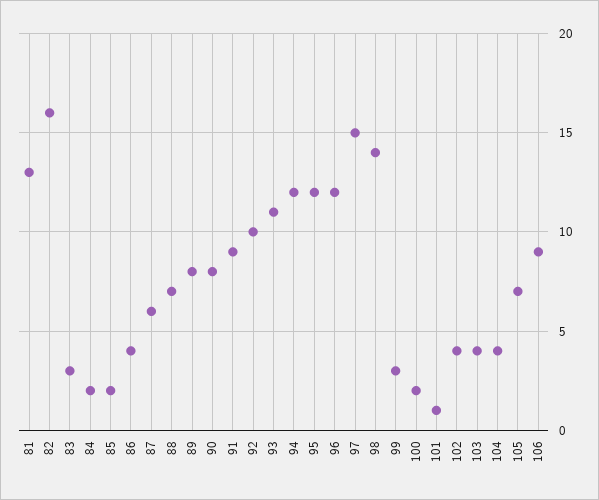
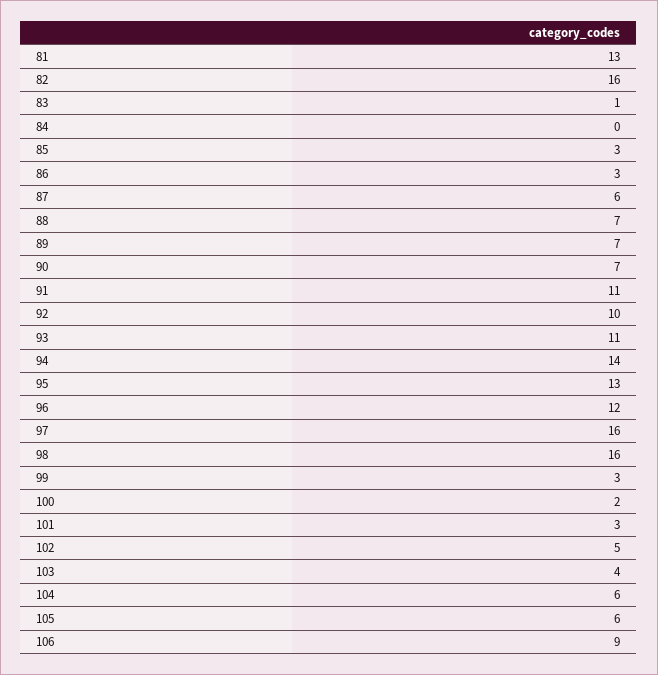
83: 3 -> 1
84: 2 -> 0
85: 2 -> 3
86: 4 -> 3
89: 8 -> 7
90: 8 -> 7
91: 9 -> 11
94: 12 -> 14
95: 12 -> 13
97: 15 -> 16
98: 14 -> 16
101: 1 -> 3
102: 4 -> 5
104: 4 -> 6
105: 7 -> 6

